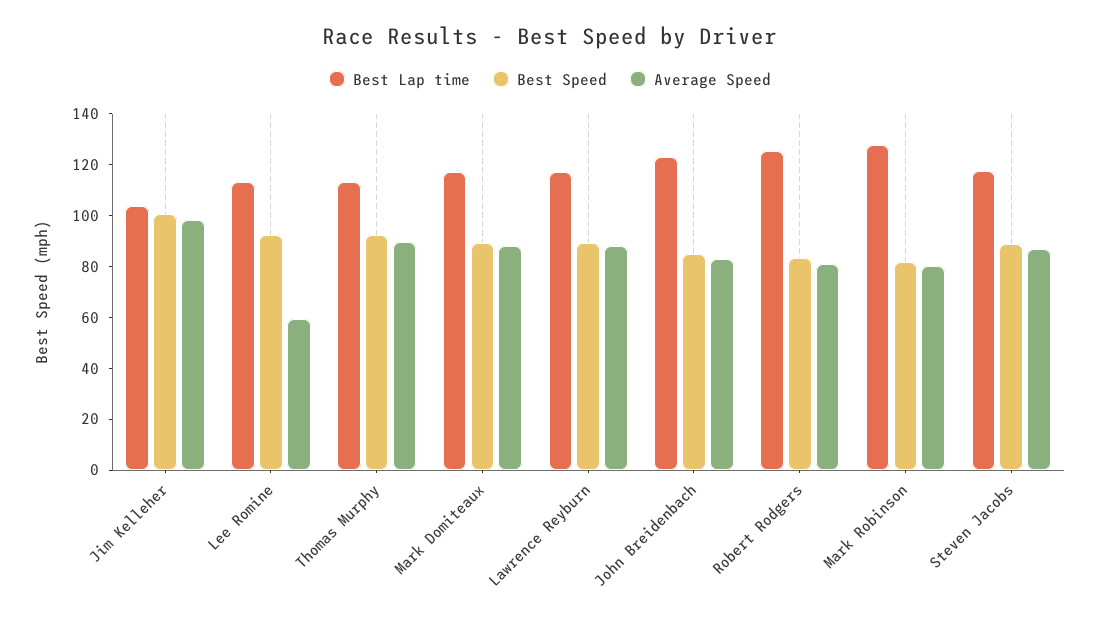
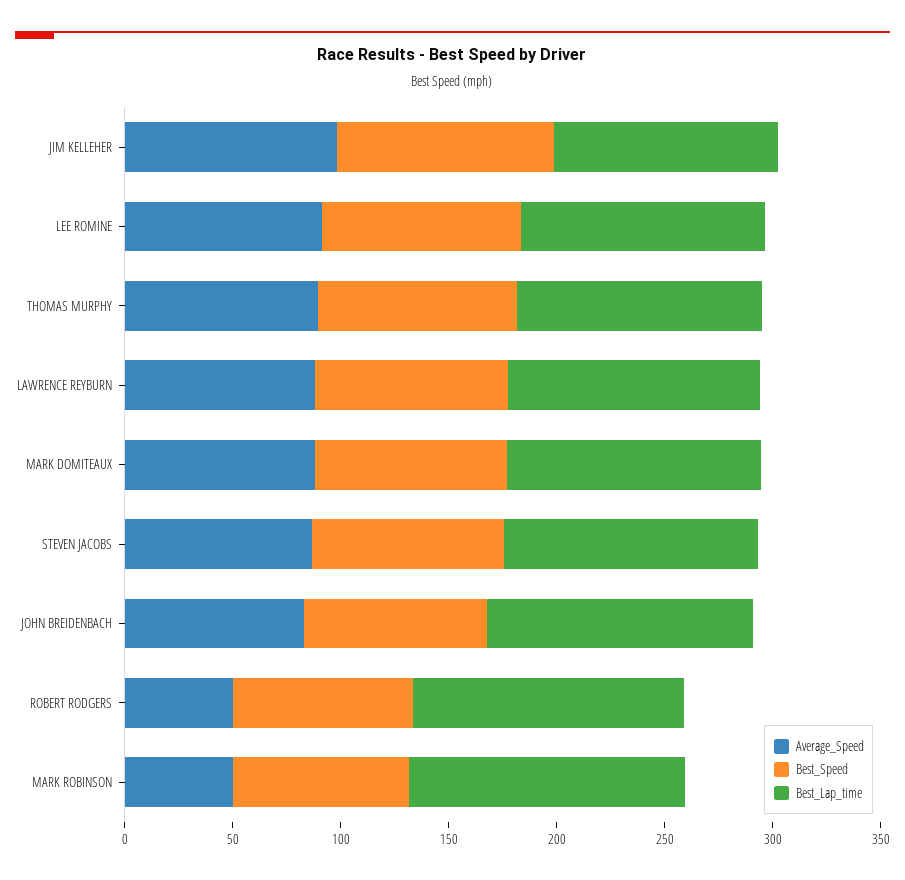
Average Speed, Lee Romine: 60 -> 90
Average Speed, Robert Rodgers: 80 -> 50
Average Speed, Mark Robinson: 80 -> 50

